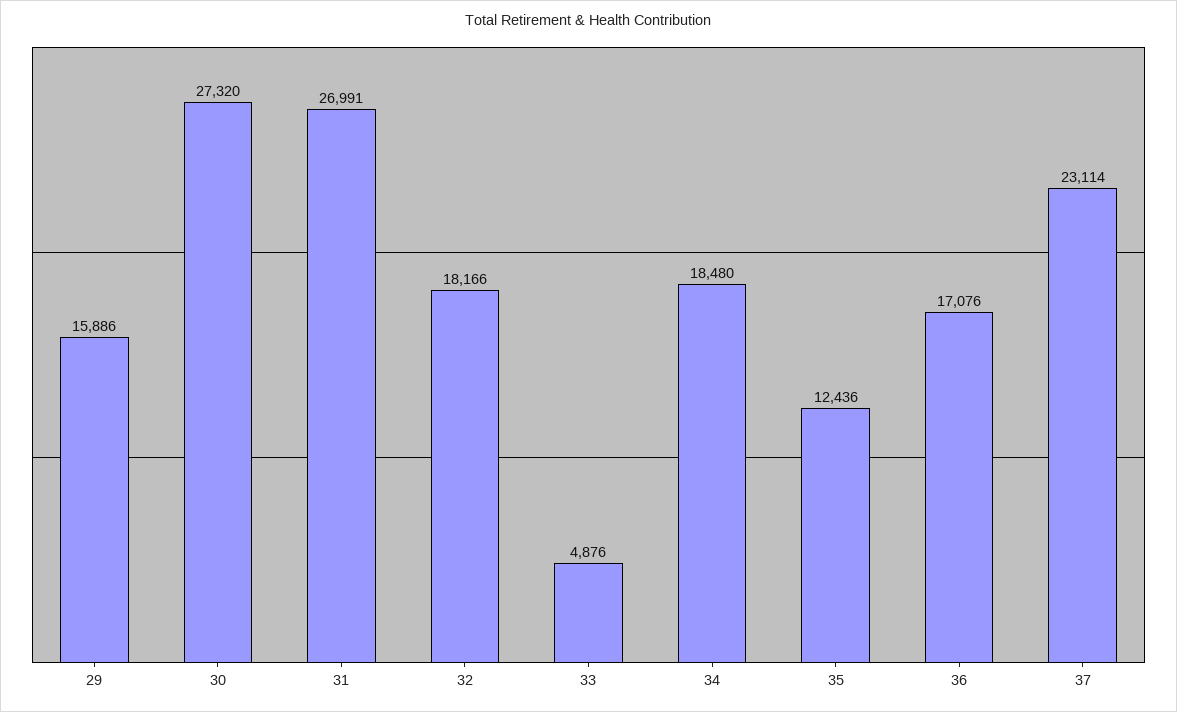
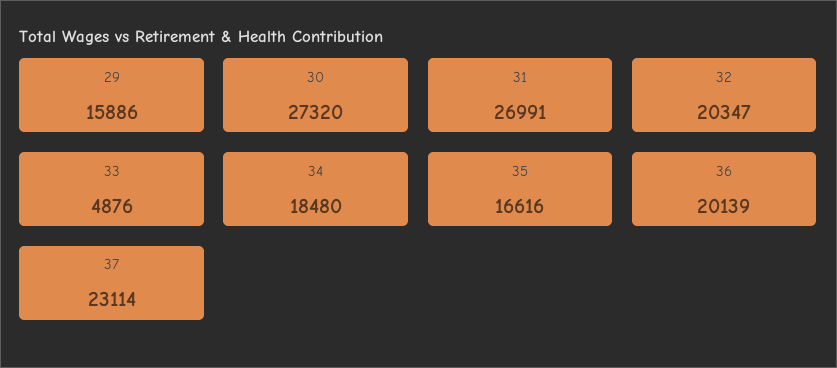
32: 18166 -> 20347
35: 12436 -> 16616
36: 17076 -> 20139

